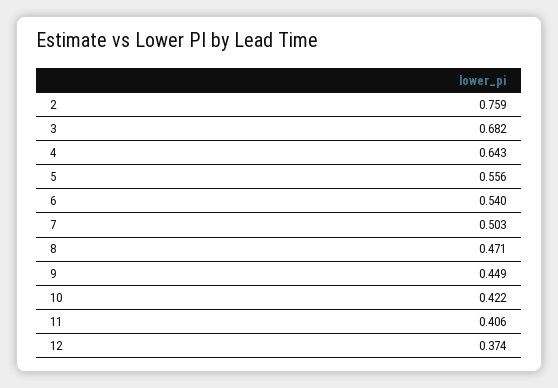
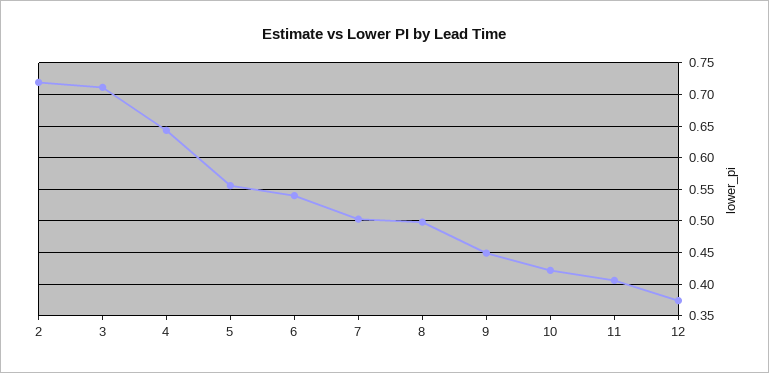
2: 0.759 -> 0.72
3: 0.682 -> 0.71
8: 0.471 -> 0.5

